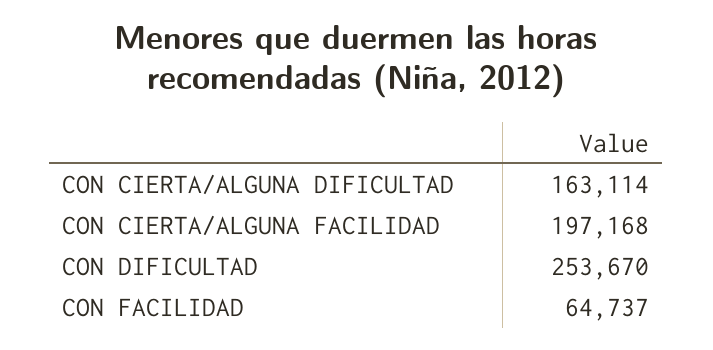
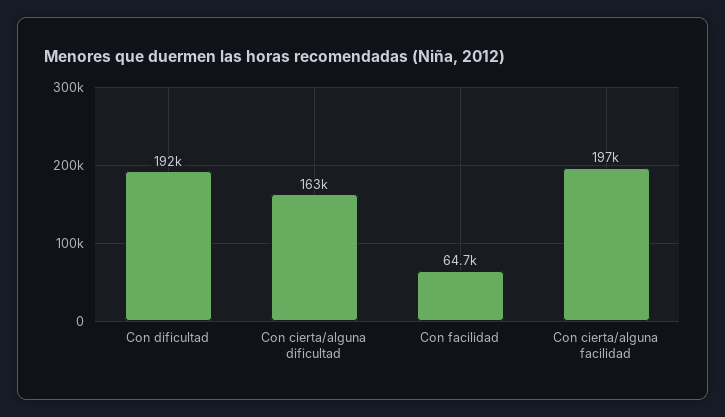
CON DIFICULTAD: 253670 -> 192000

